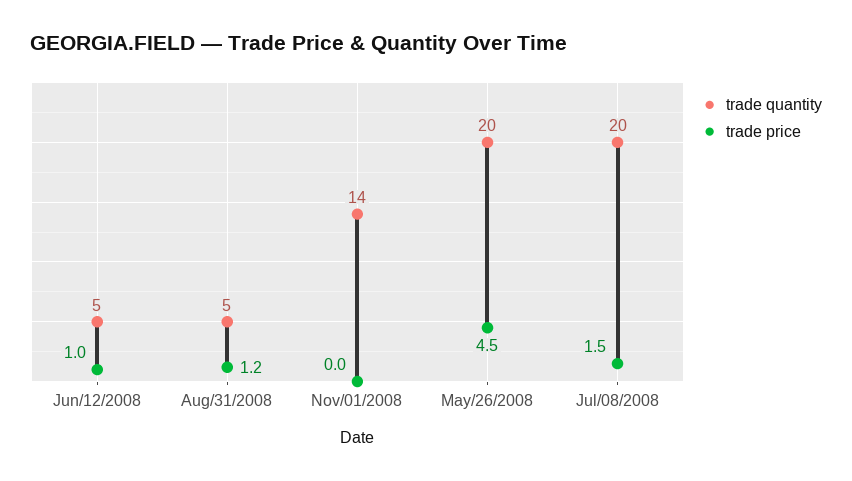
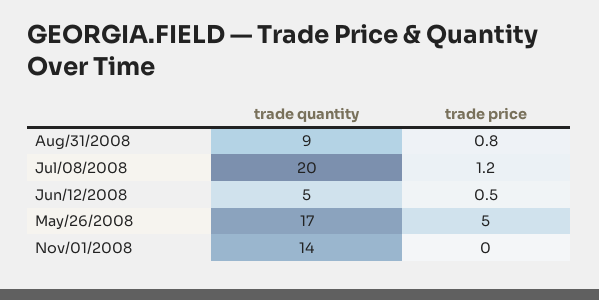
trade price, Jun/12/2008: 1 -> 0.5
trade quantity, Aug/31/2008: 5 -> 9
trade price, Aug/31/2008: 1.2 -> 0.8
trade quantity, May/26/2008: 20 -> 17
trade price, May/26/2008: 4.5 -> 5
trade price, Jul/08/2008: 1.5 -> 1.2

